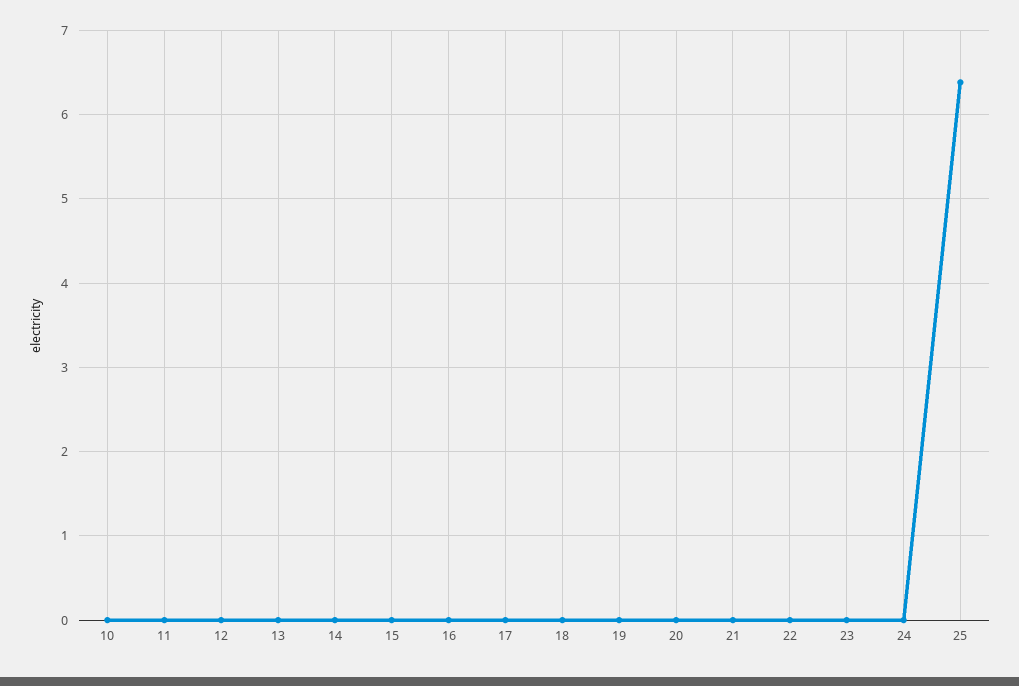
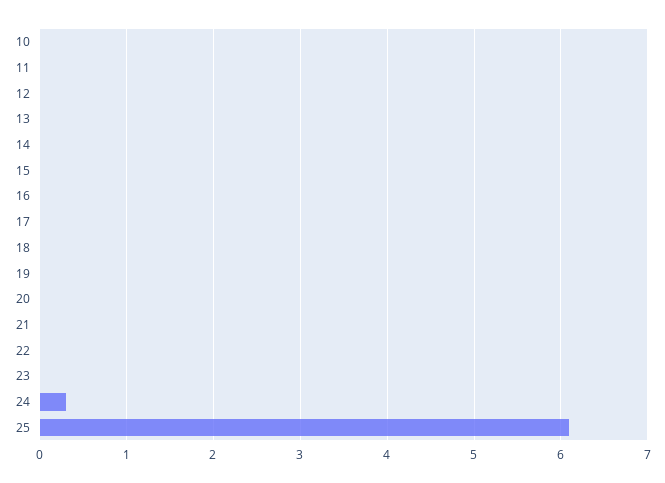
24: 0 -> 0.3
25: 6.4 -> 6.1

